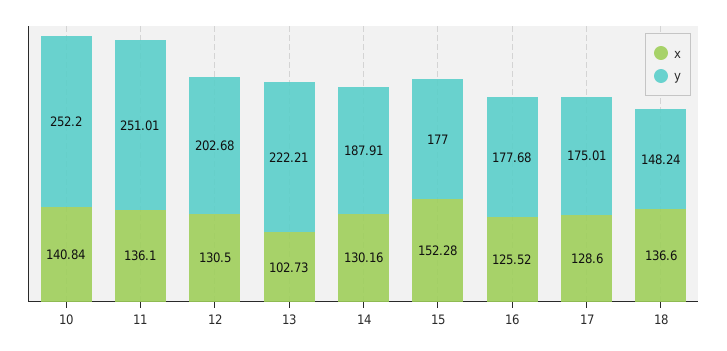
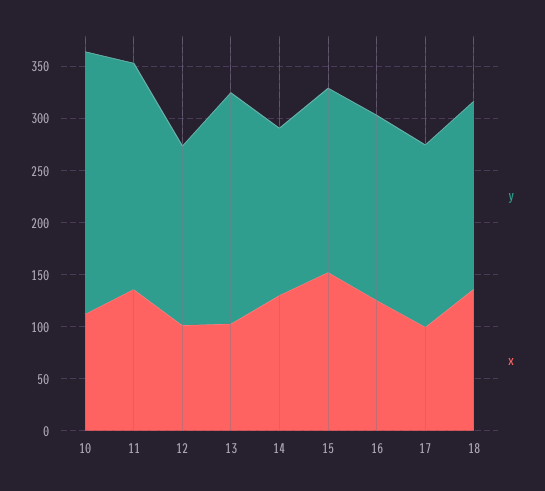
x, 10: 140.84 -> 110
y, 11: 251.01 -> 220
x, 12: 130.5 -> 100
y, 12: 202.68 -> 170
y, 14: 187.91 -> 160
x, 17: 128.6 -> 100
y, 18: 148.24 -> 180

